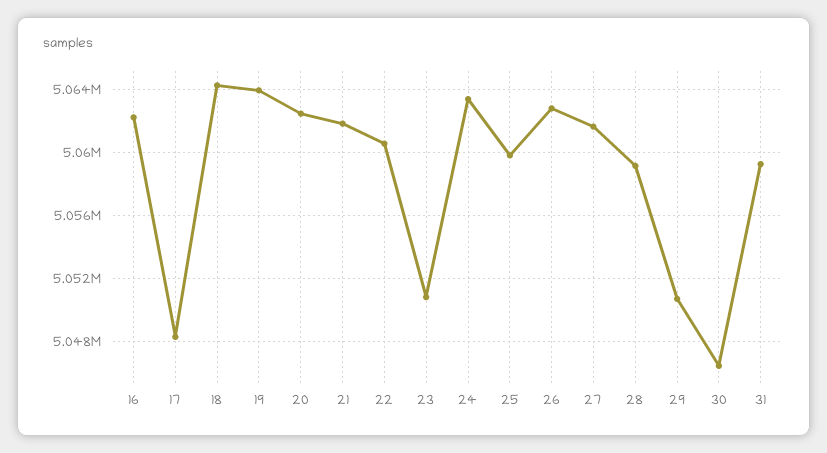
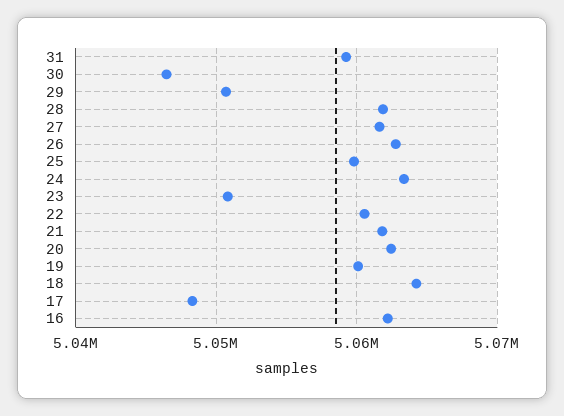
19: 5064000 -> 5060000
28: 5059000 -> 5062000

